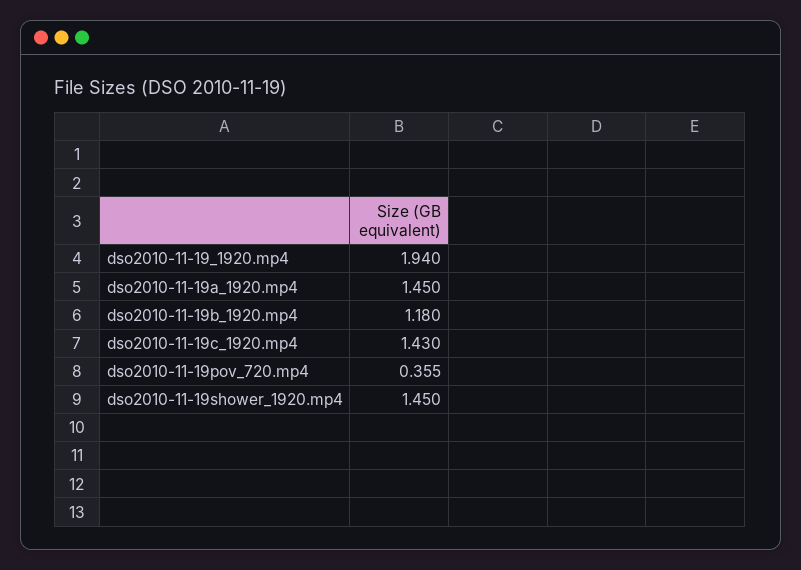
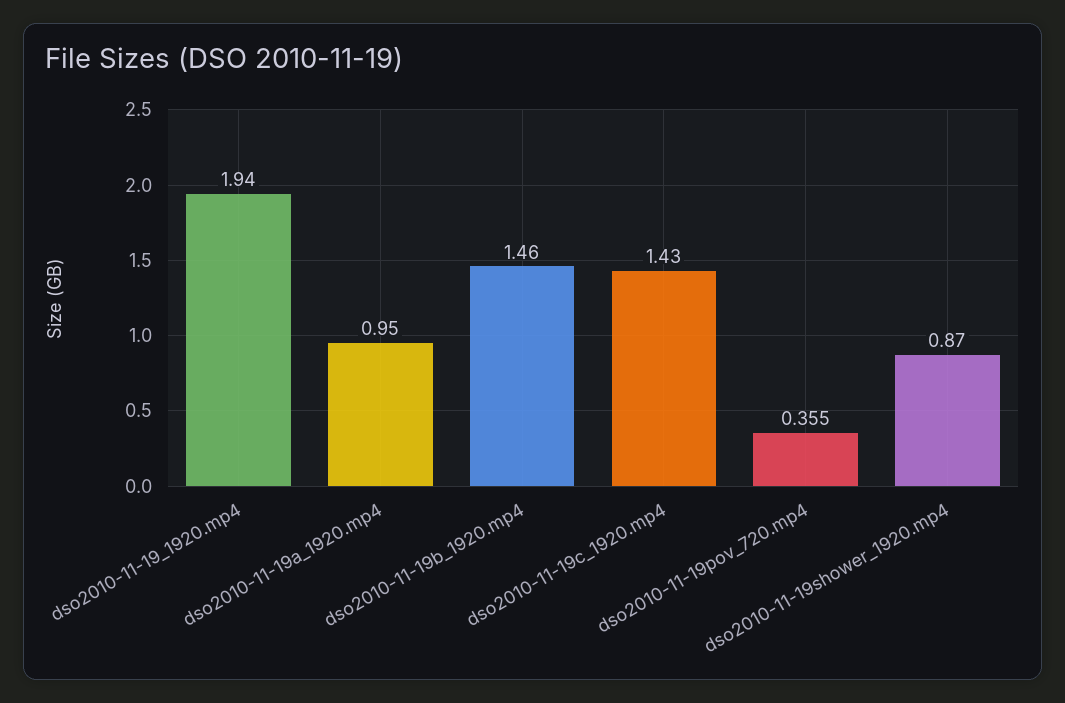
dso2010-11-19a_1920.mp4: 1.45 -> 0.95
dso2010-11-19b_1920.mp4: 1.18 -> 1.46
dso2010-11-19shower_1920.mp4: 1.45 -> 0.87

